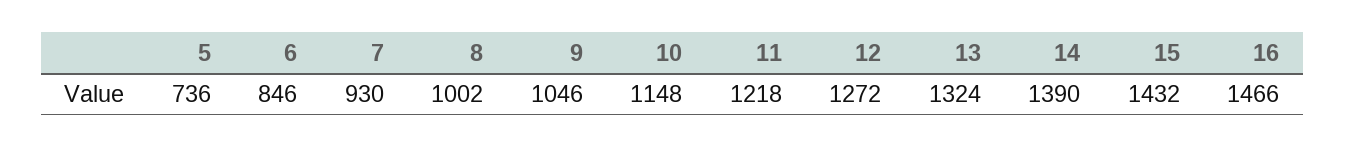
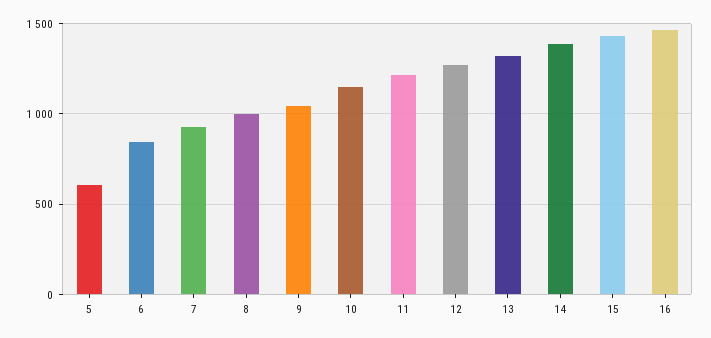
5: 736 -> 600

